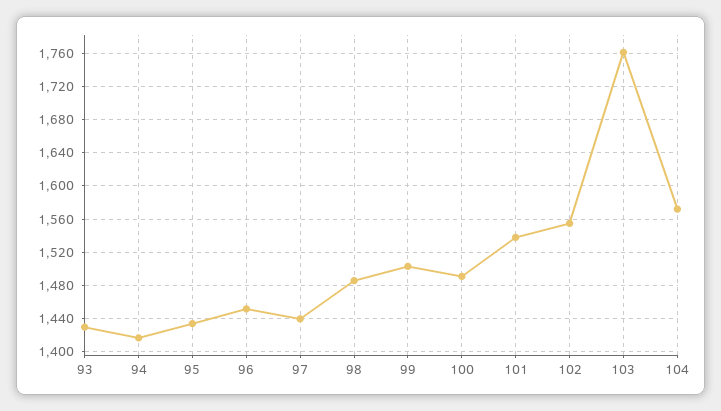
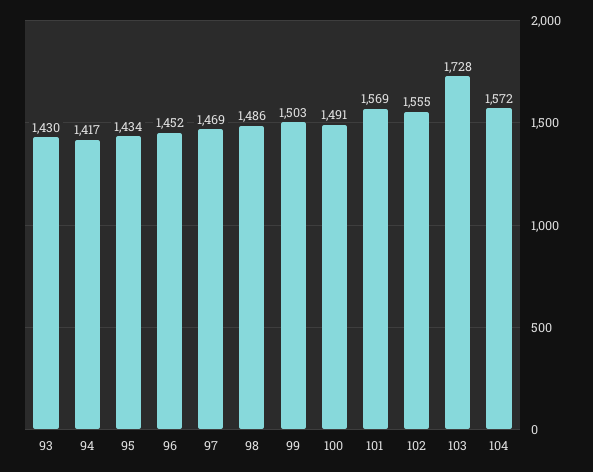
97: 1440 -> 1469
101: 1540 -> 1569
103: 1760 -> 1728

